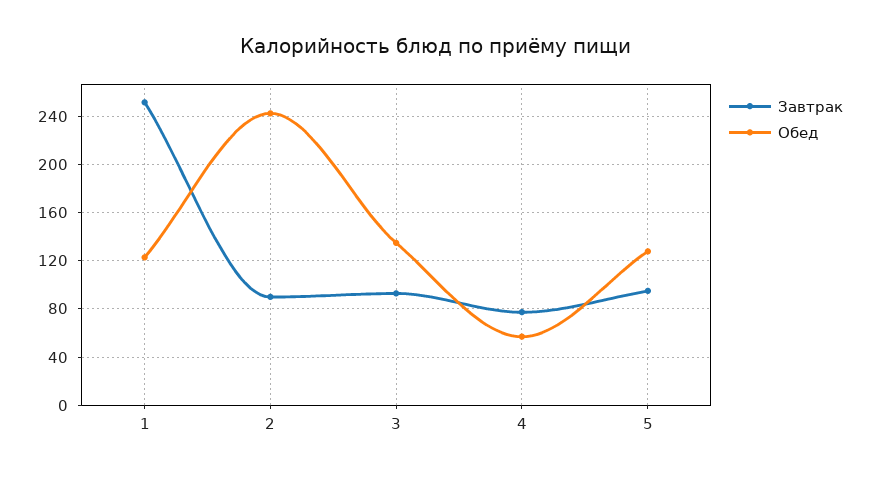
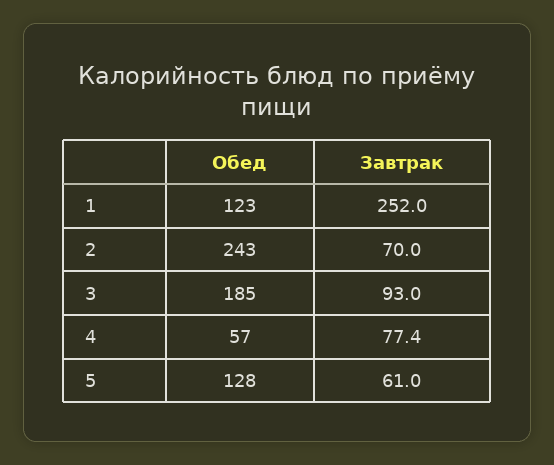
Завтрак, 2: 90 -> 70
Обед, 3: 135 -> 185
Завтрак, 5: 95 -> 61

